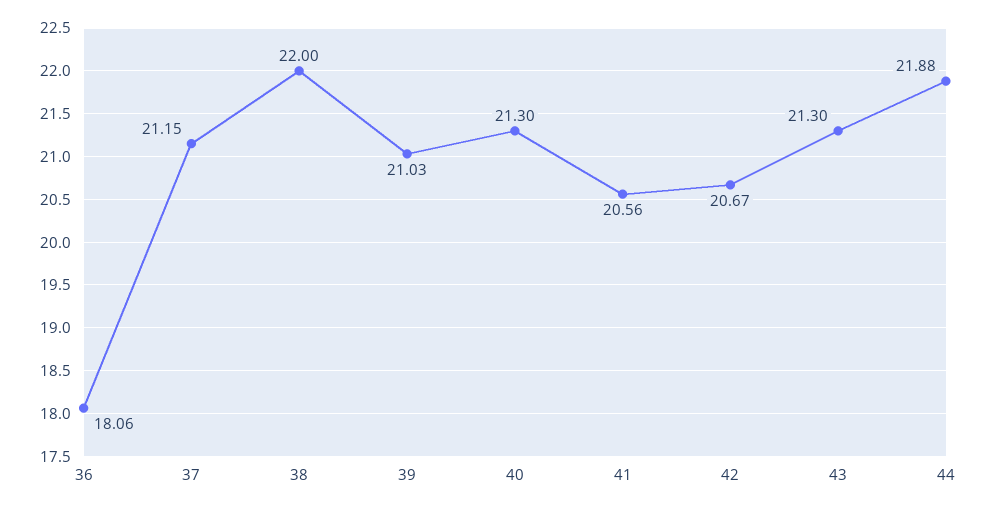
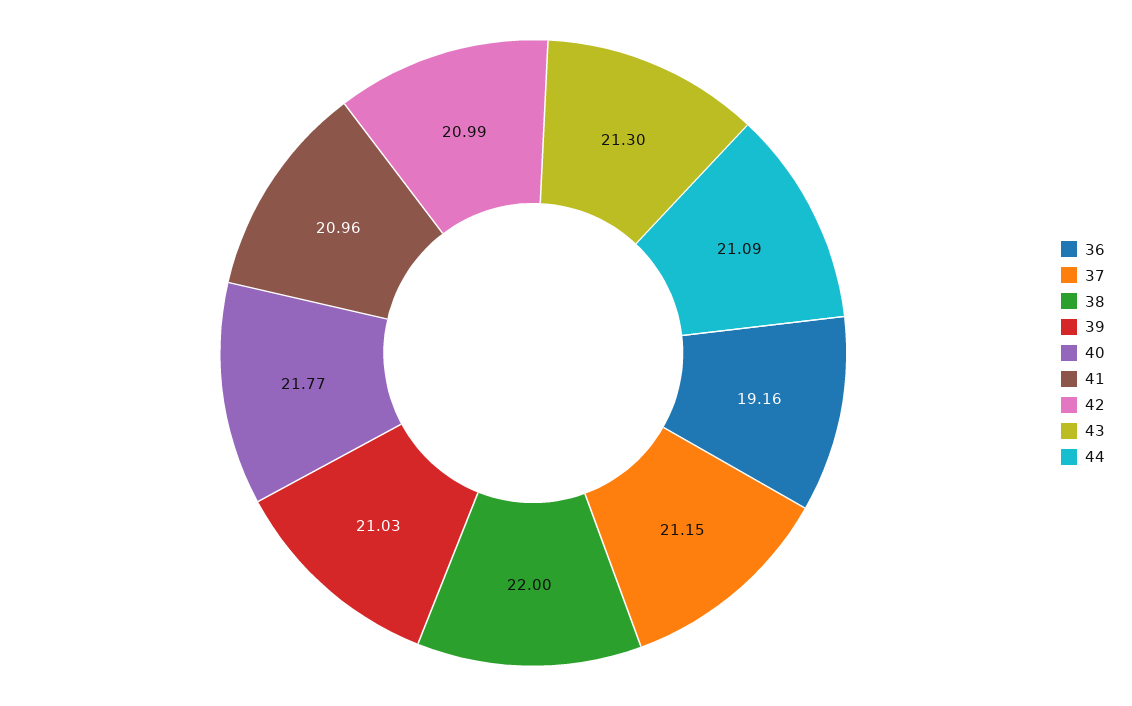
36: 18.06 -> 19.16
40: 21.3 -> 21.77
41: 20.56 -> 20.96
42: 20.67 -> 20.99
44: 21.88 -> 21.09

